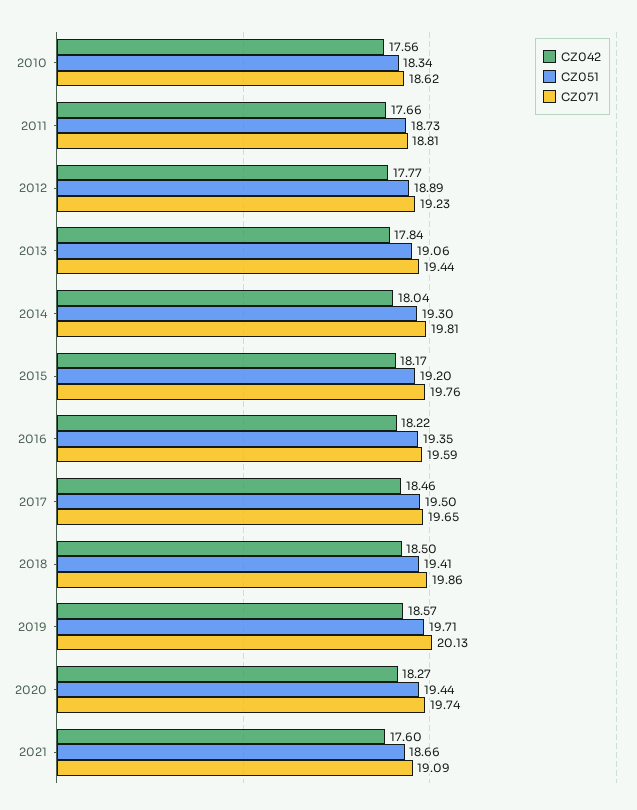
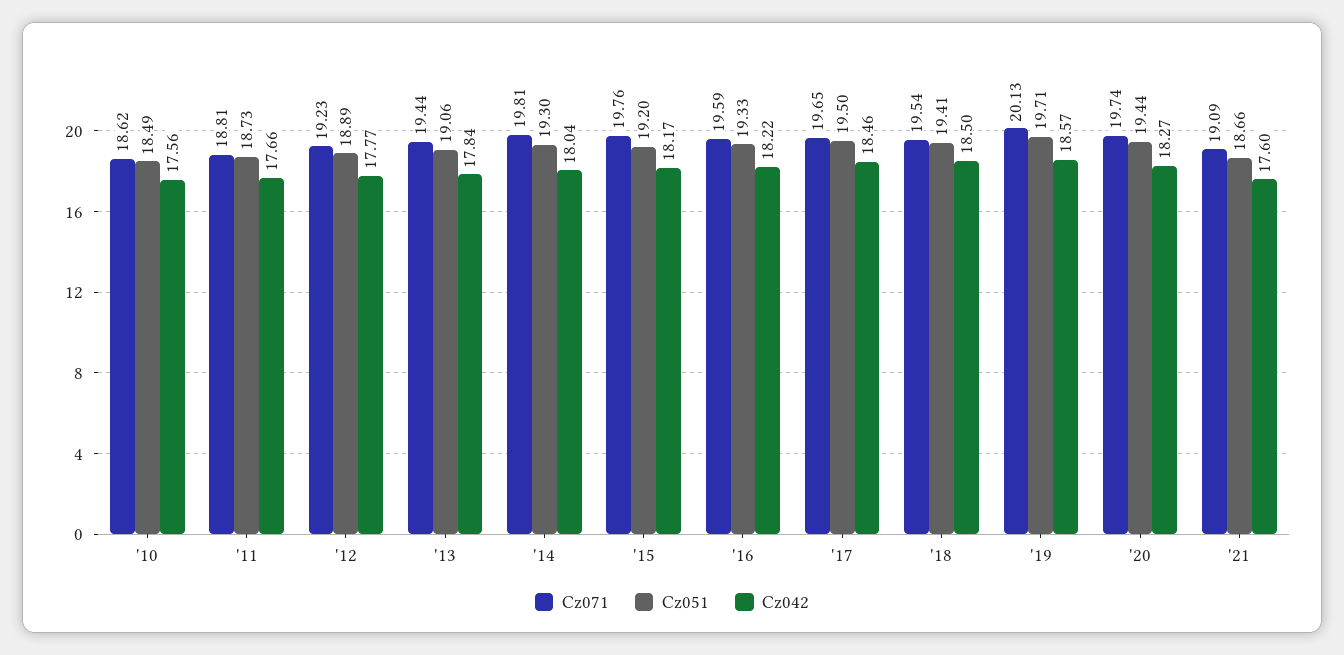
CZ051, 2010: 18.34 -> 18.49
CZ051, 2016: 19.35 -> 19.33
CZ071, 2018: 19.86 -> 19.54

